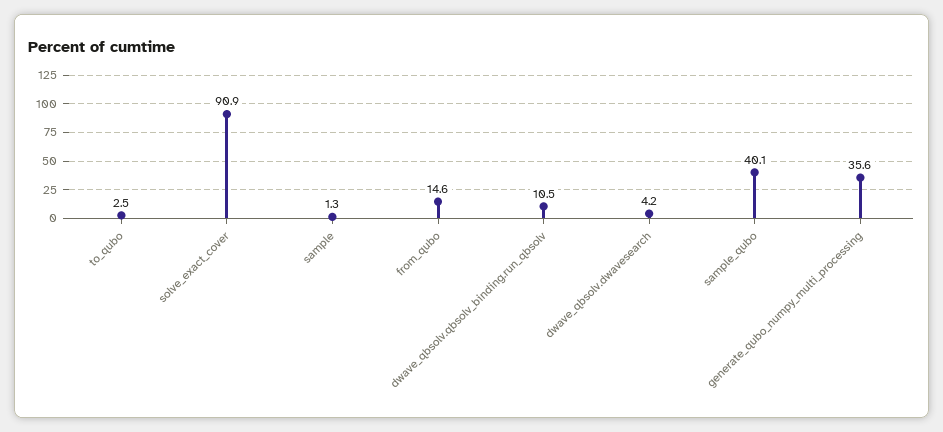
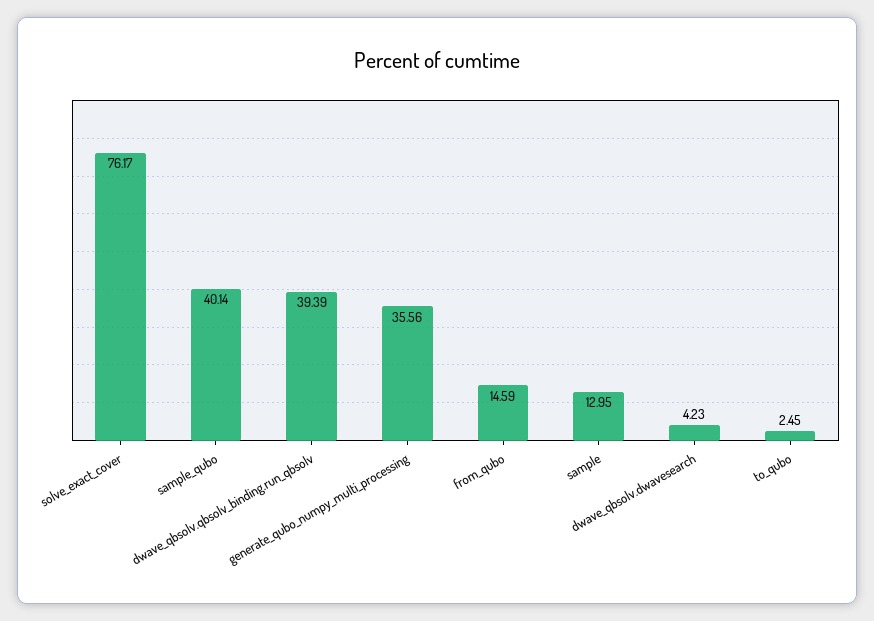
solve_exact_cover: 90.9 -> 76.17
sample: 1.3 -> 12.95
dwave_qbsolv.qbsolv_binding.run_qbsolv: 10.5 -> 39.39

